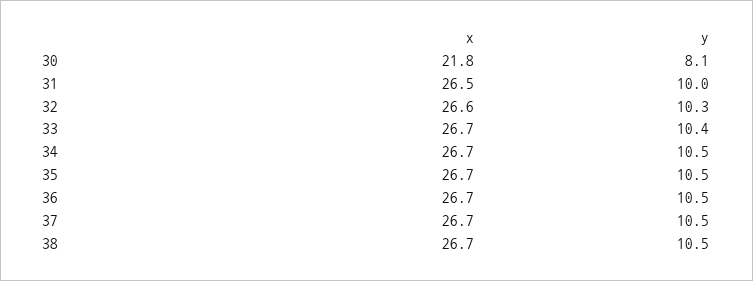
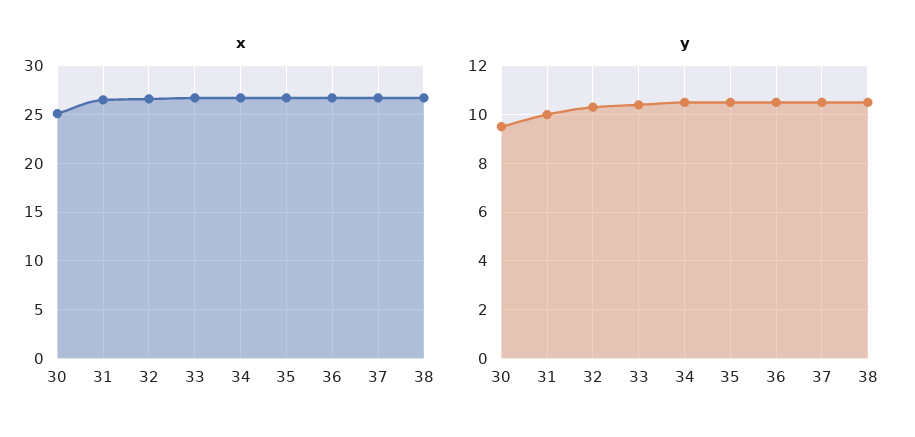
x, 30: 21.8 -> 25
y, 30: 8.1 -> 9.5

